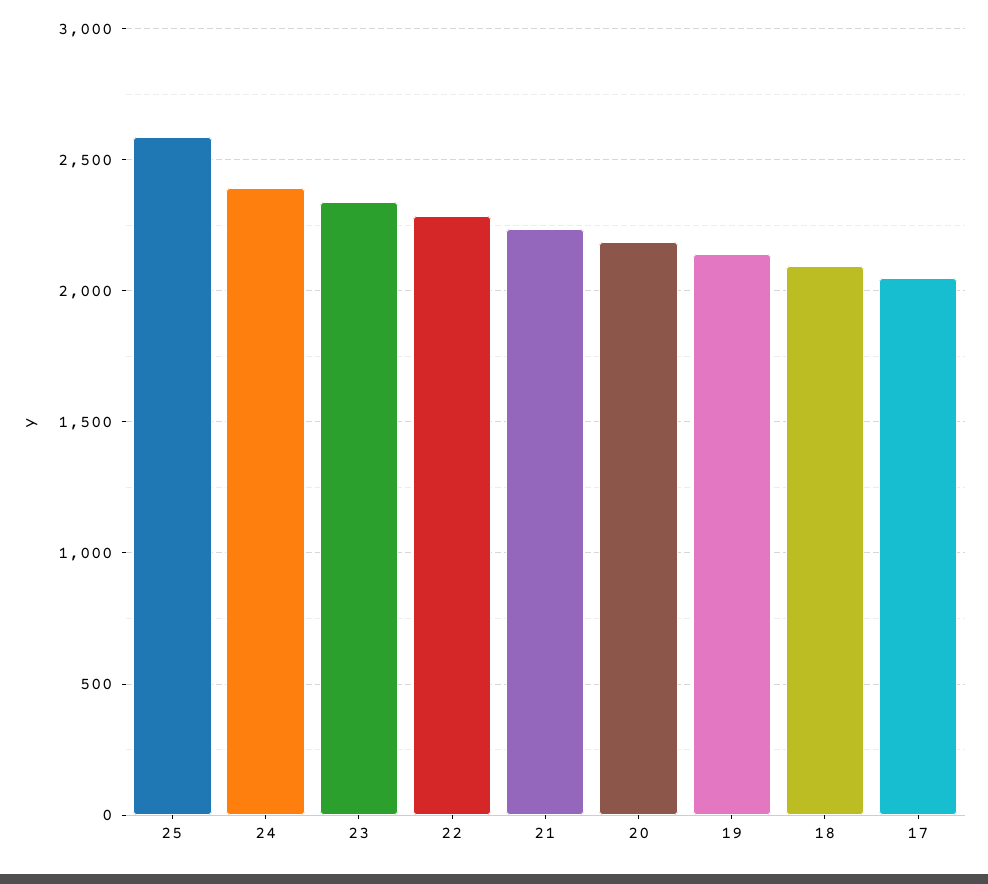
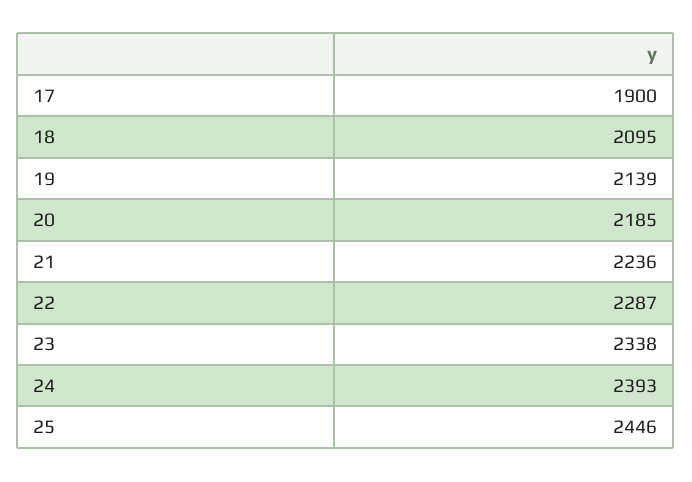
25: 2600 -> 2446
17: 2050 -> 1900

